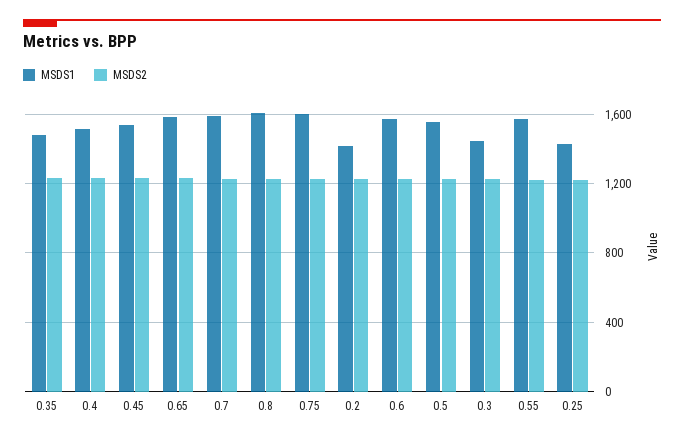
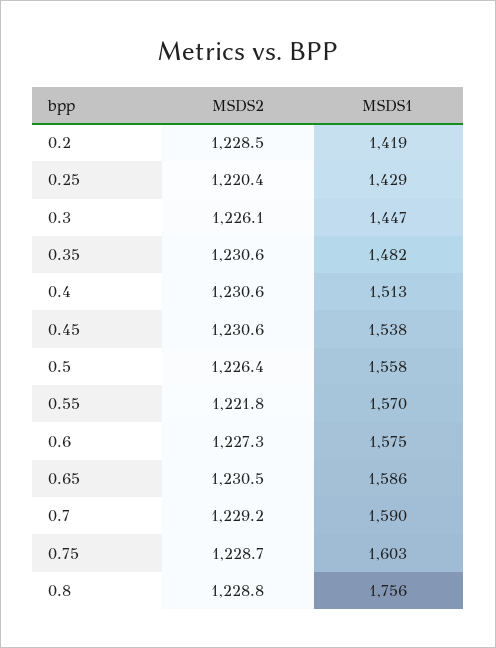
MSDS1, 0.8: 1600 -> 1756

